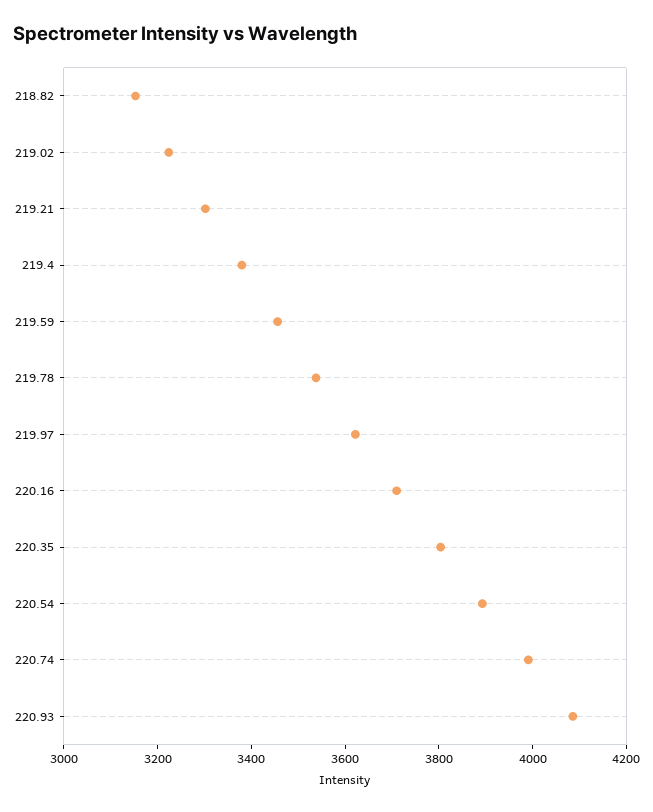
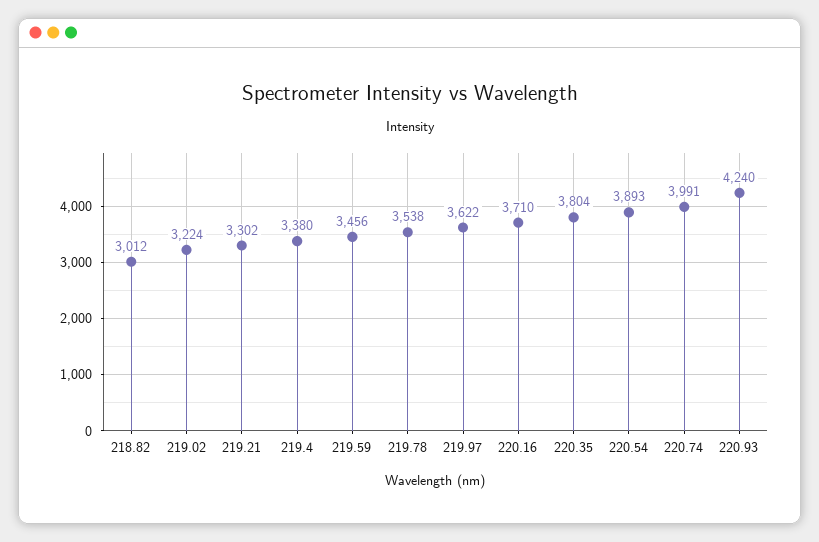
218.82: 3150 -> 3012
220.93: 4100 -> 4240

